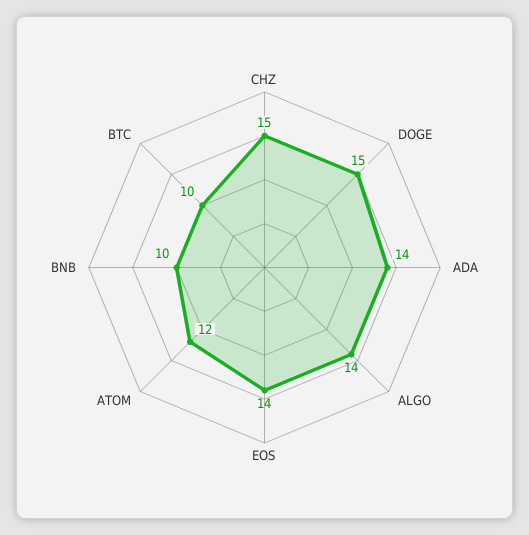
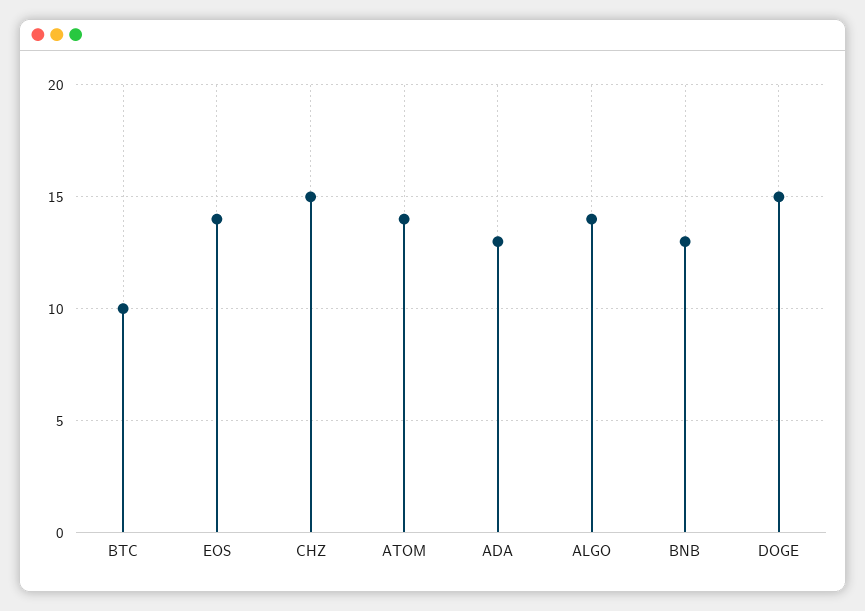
ADA: 14 -> 13
ATOM: 12 -> 14
BNB: 10 -> 13

